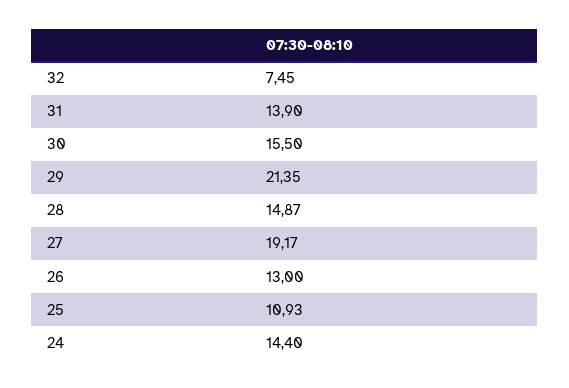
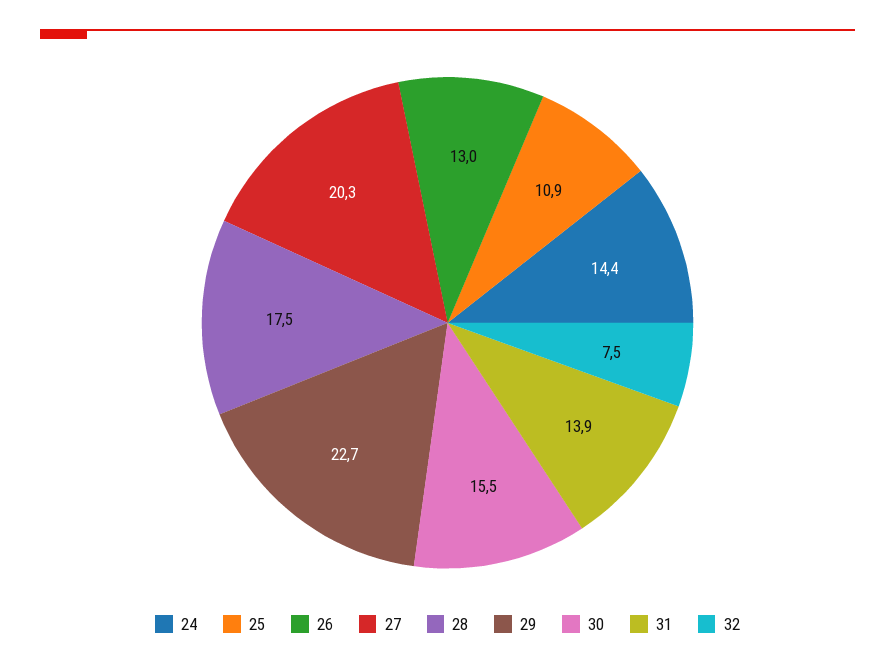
29: 21.35 -> 22.7
28: 14.87 -> 17.5
27: 19.17 -> 20.3

